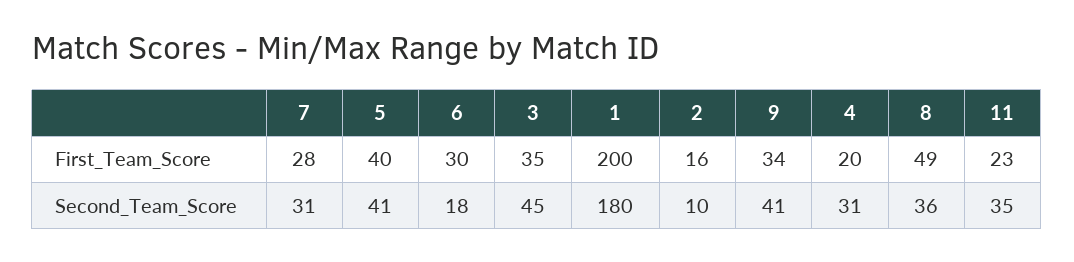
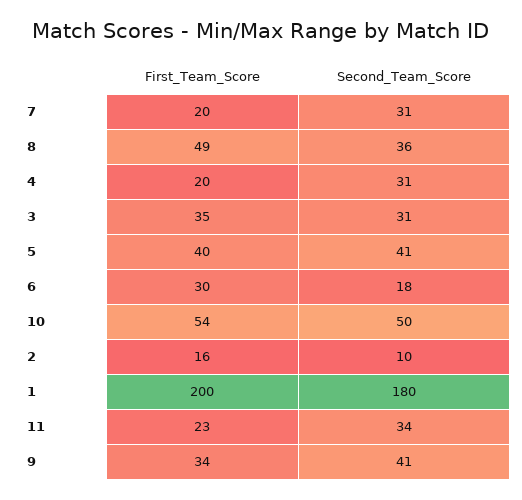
7, First_Team_Score: 28 -> 20
3, Second_Team_Score: 45 -> 31
11, Second_Team_Score: 35 -> 34
10, First_Team_Score: none -> 54
10, Second_Team_Score: none -> 50

